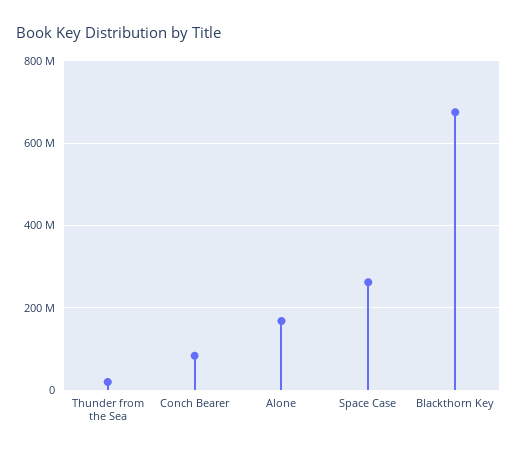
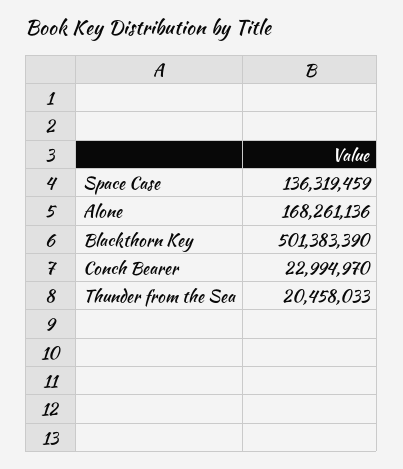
Conch Bearer: 80000000 -> 22994970
Space Case: 260000000 -> 136319459
Blackthorn Key: 680000000 -> 501383390

